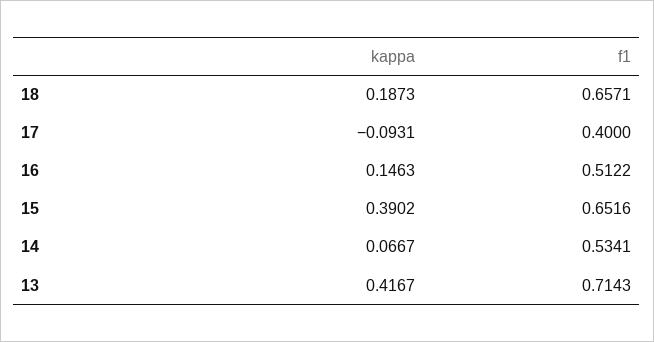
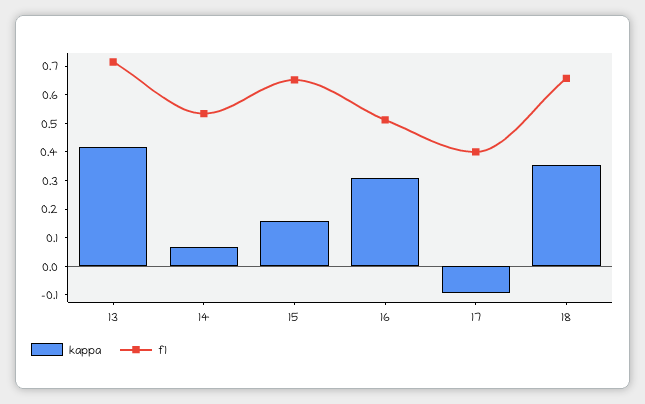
kappa, 18: 0.1873 -> 0.35
kappa, 16: 0.1463 -> 0.3
kappa, 15: 0.3902 -> 0.15

